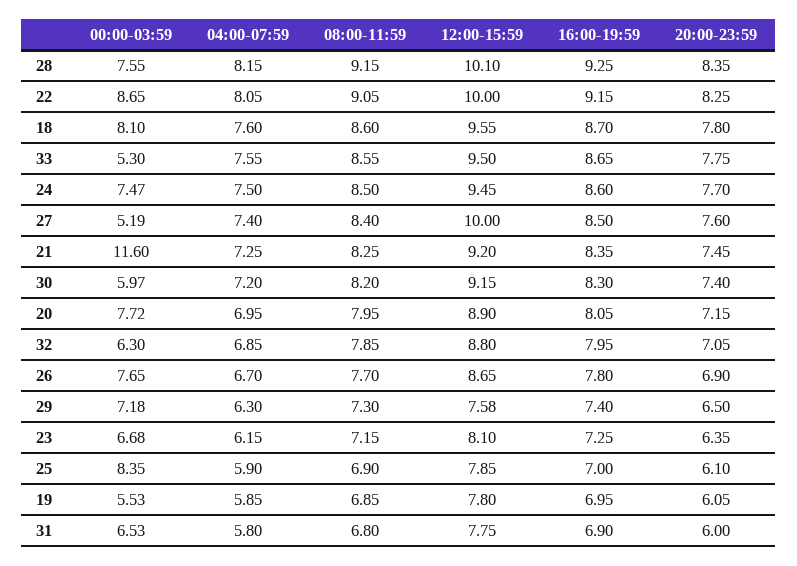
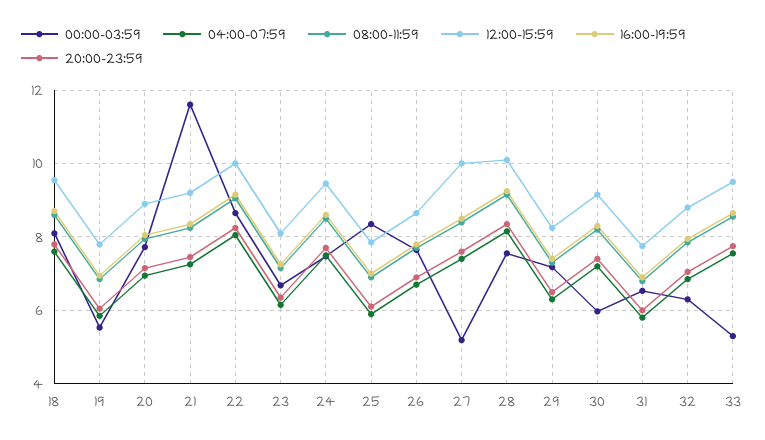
12:00-15:59, 29: 7.58 -> 8.2

